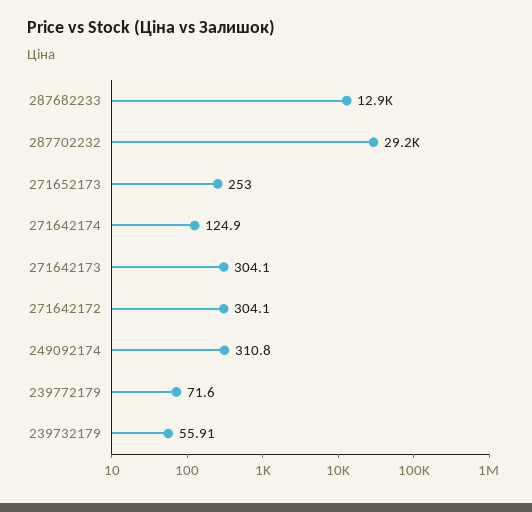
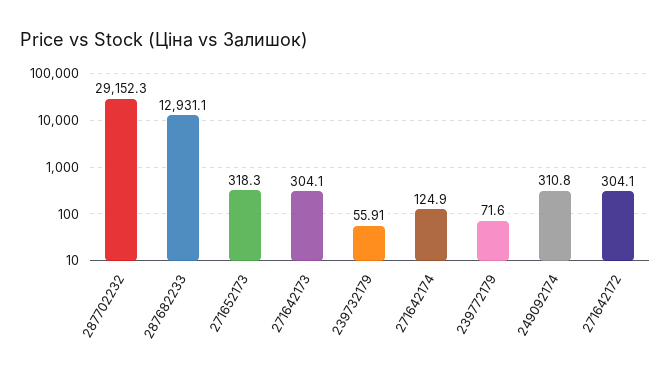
271652173: 253 -> 318.3

